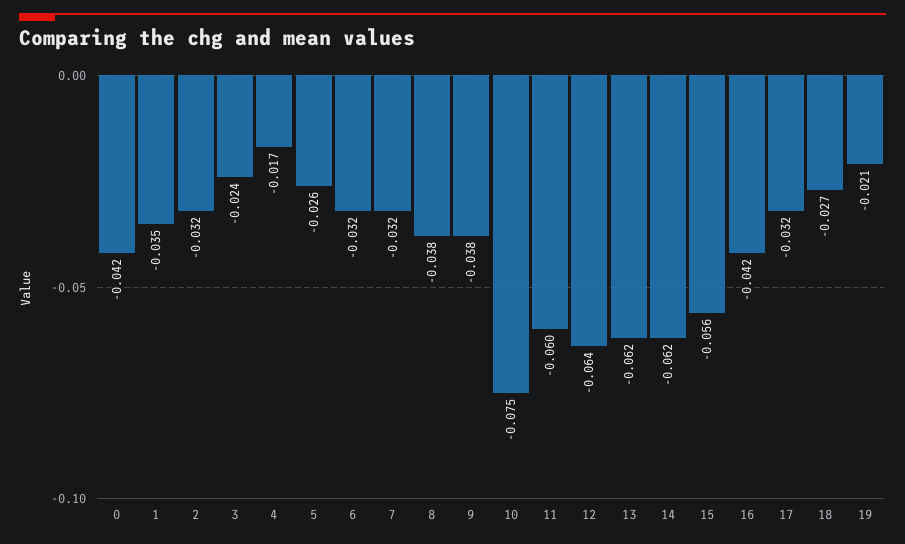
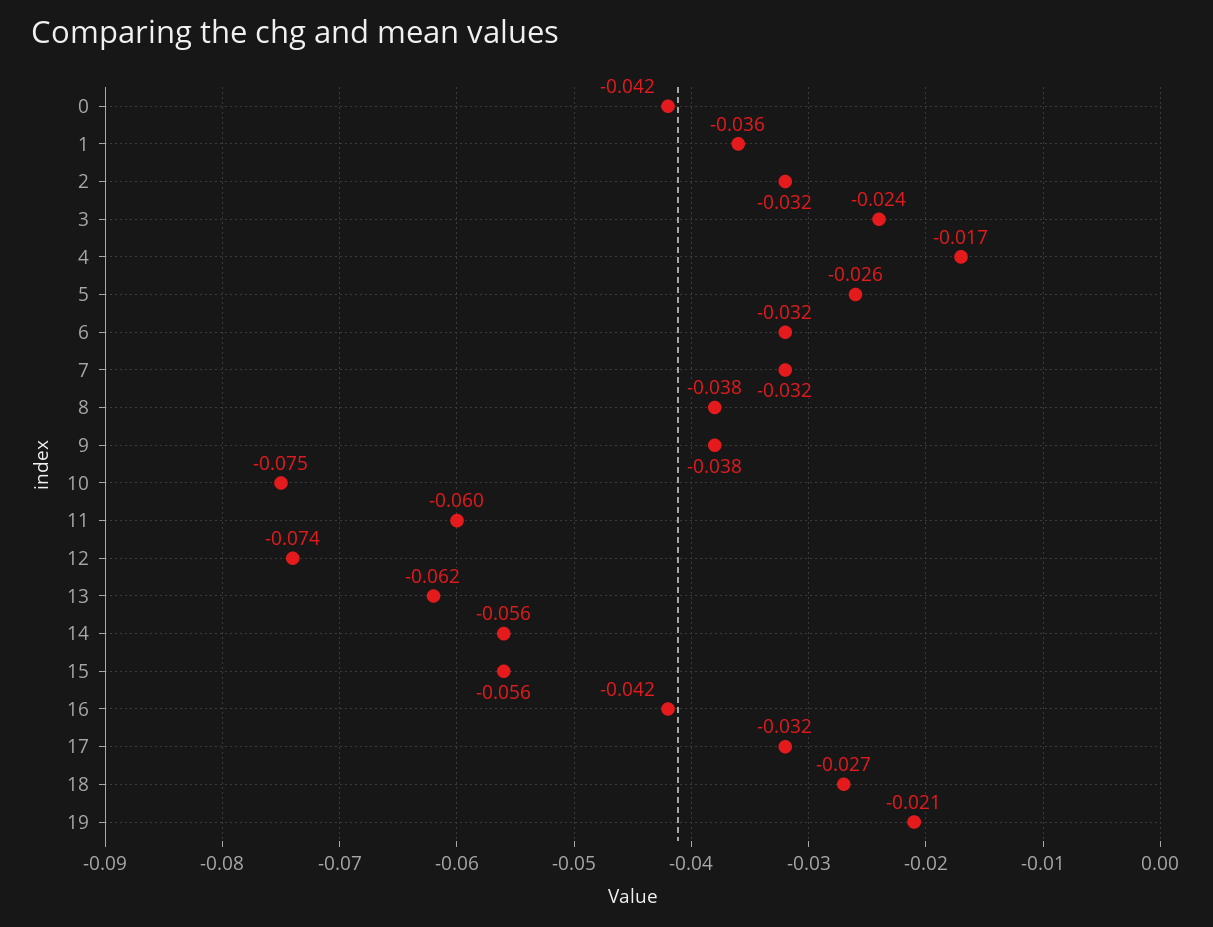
1: -0.035 -> -0.036
12: -0.064 -> -0.074
14: -0.062 -> -0.056

